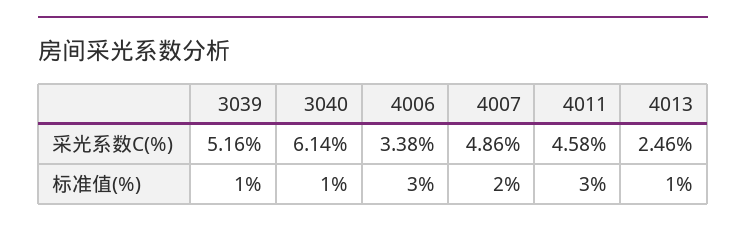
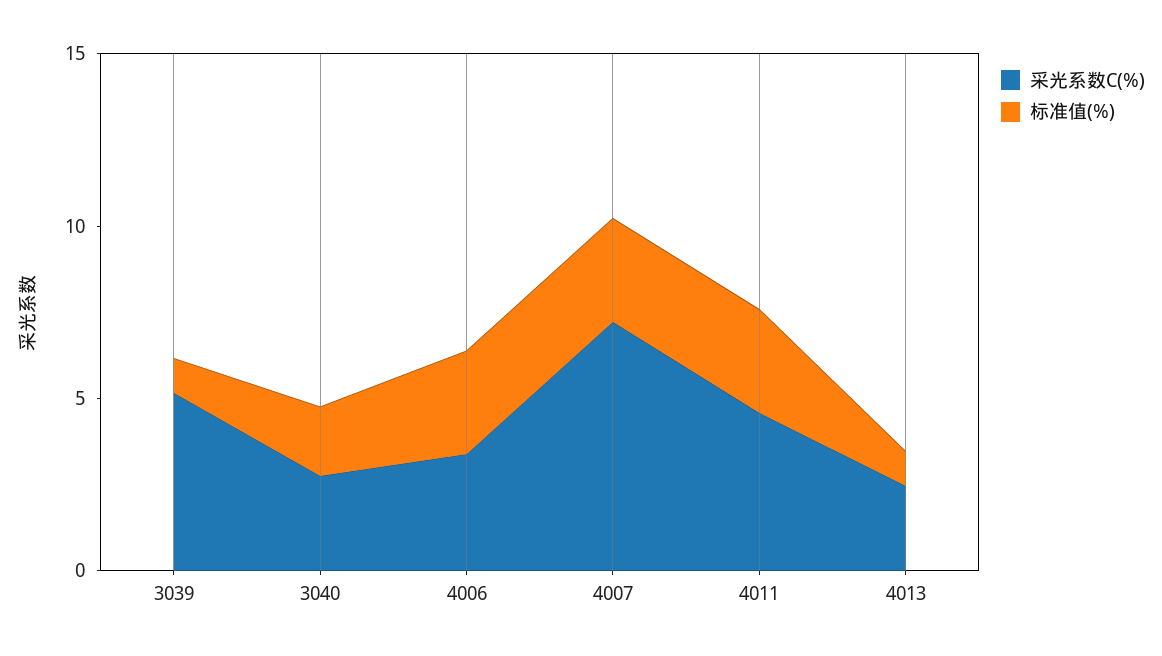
采光系数C(%), 3040: 6.14 -> 3
采光系数C(%), 4007: 4.86 -> 7
标准值(%), 3040: 1 -> 2
标准值(%), 4007: 2 -> 3

